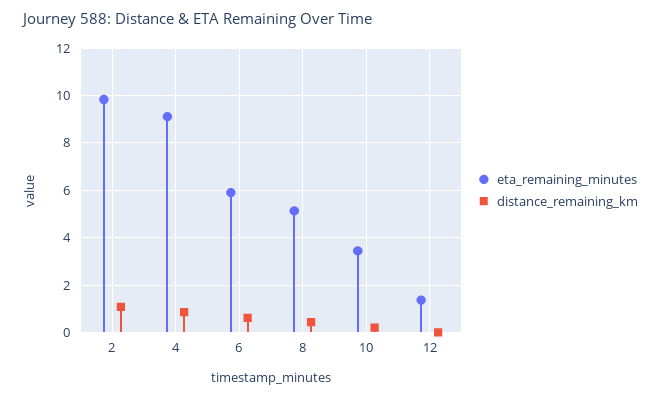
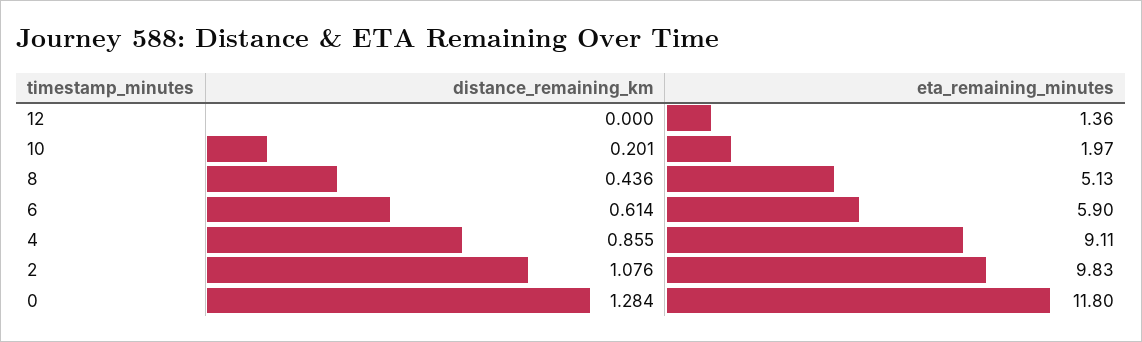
eta_remaining_minutes, 10: 3.5 -> 1.97
distance_remaining_km, 0: none -> 1.284
eta_remaining_minutes, 0: none -> 11.8

